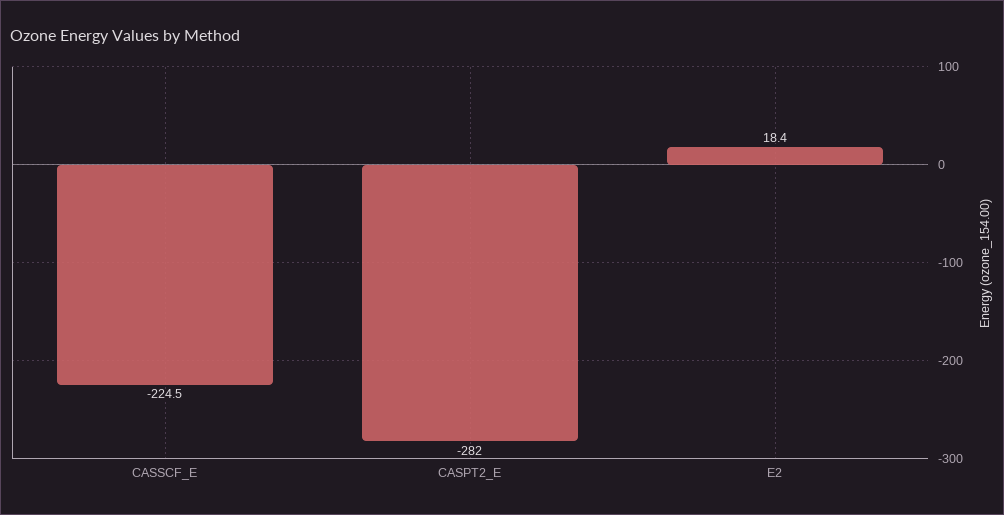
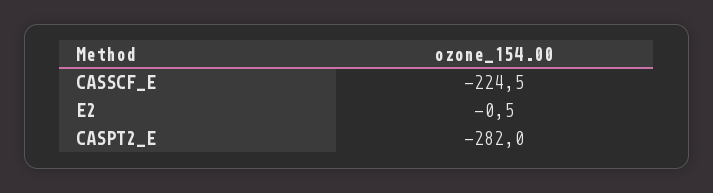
E2: 18.4 -> -0.5

